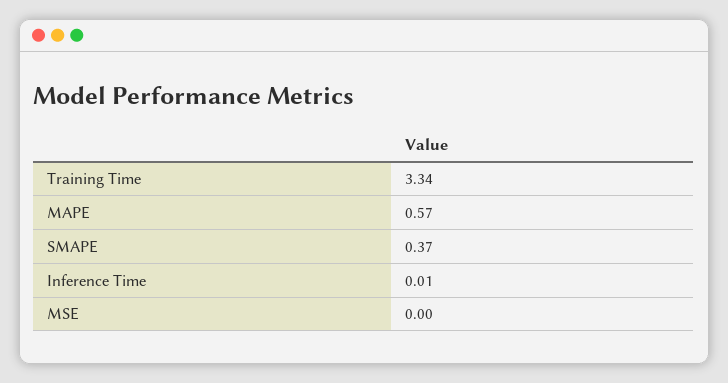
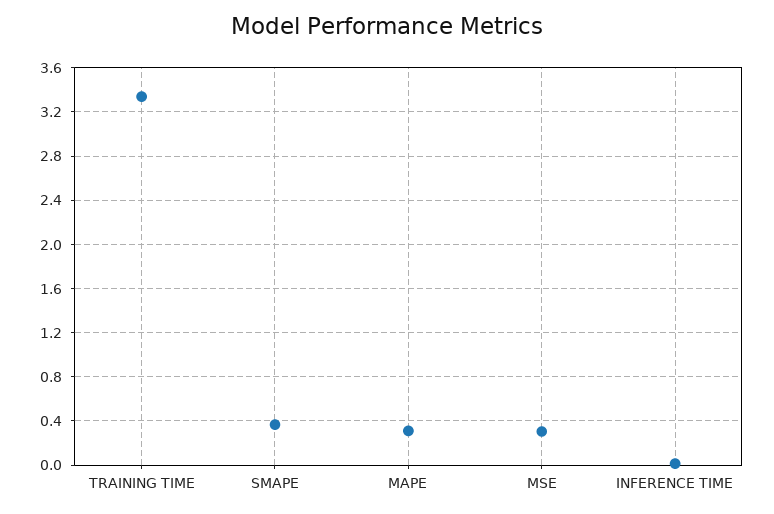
MAPE: 0.57 -> 0.3
MSE: 0 -> 0.3

